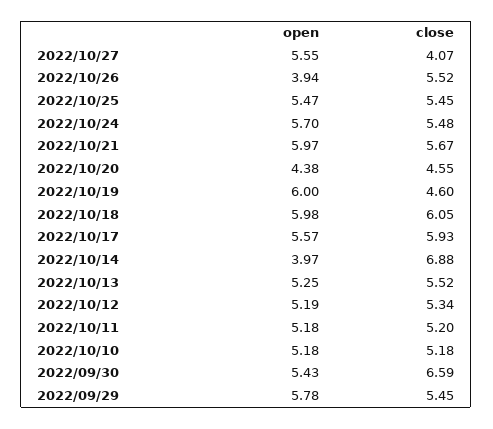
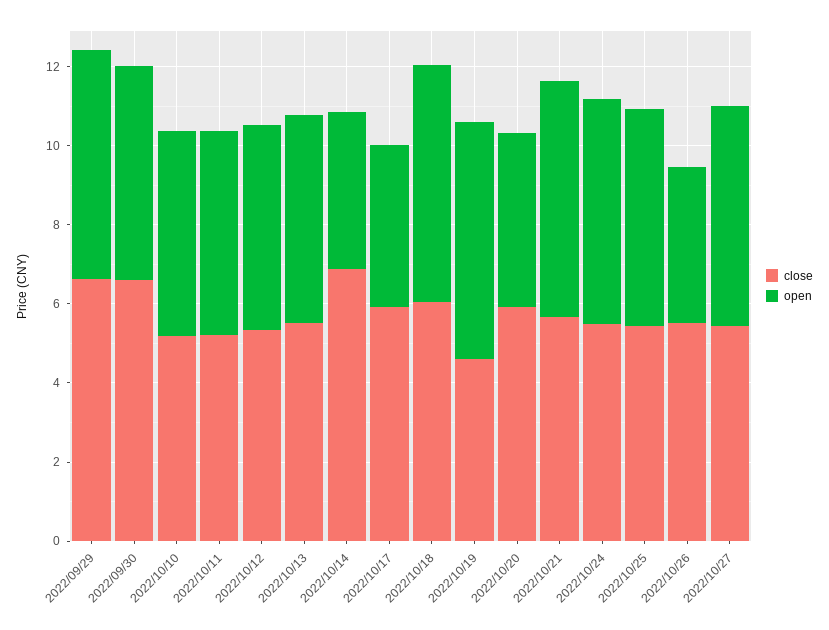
close, 2022/10/27: 4.07 -> 5.5
close, 2022/10/20: 4.55 -> 6
open, 2022/10/17: 5.57 -> 4
close, 2022/09/29: 5.45 -> 6.5

